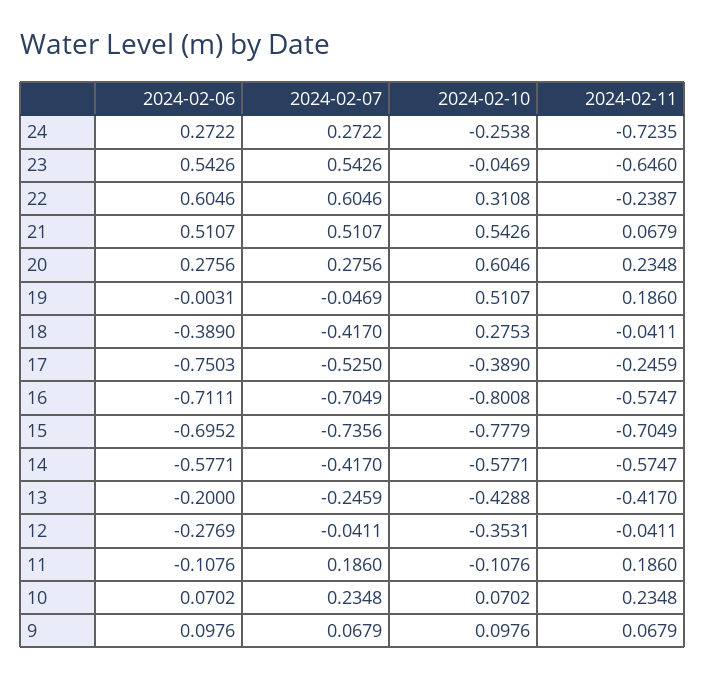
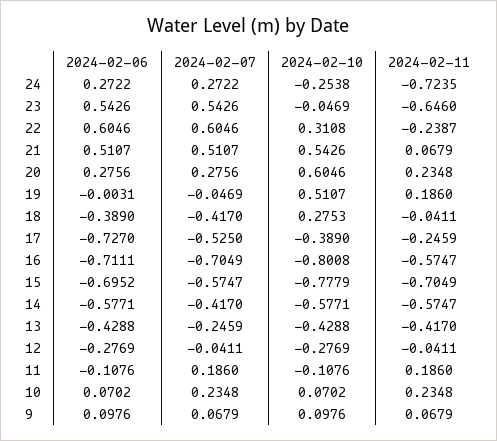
2024-02-06, 17: -0.7503 -> -0.727
2024-02-07, 15: -0.7356 -> -0.5747
2024-02-06, 13: -0.2 -> -0.4288
2024-02-10, 12: -0.3531 -> -0.2769

